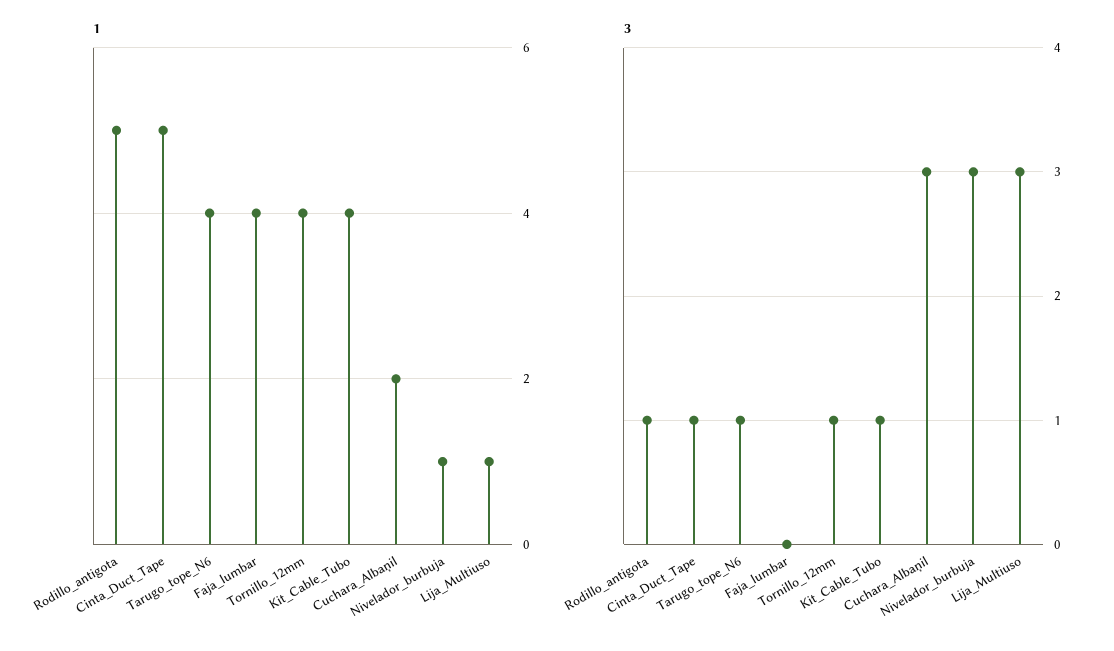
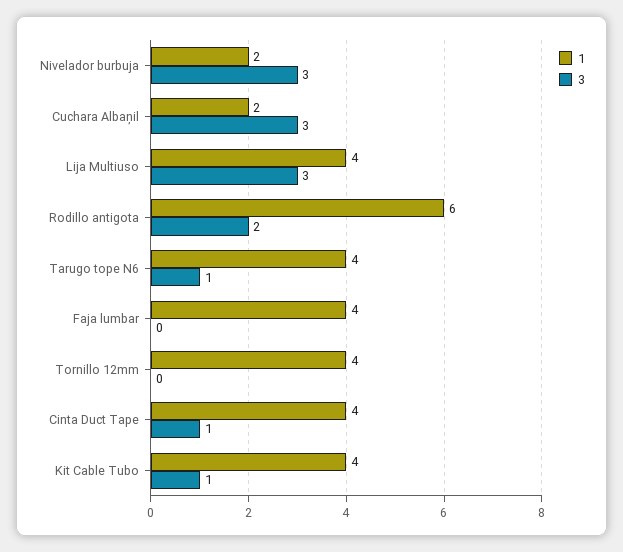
1, Rodillo_antigota: 5 -> 6
1, Cinta_Duct_Tape: 5 -> 4
1, Nivelador_burbuja: 1 -> 2
1, Lija_Multiuso: 1 -> 4
3, Rodillo_antigota: 1 -> 2
3, Tornillo_12mm: 1 -> 0

